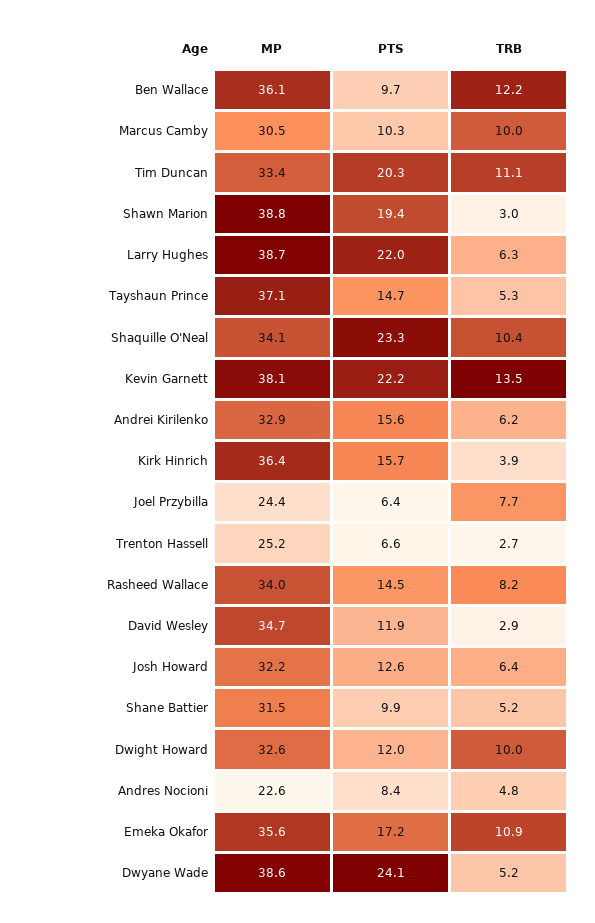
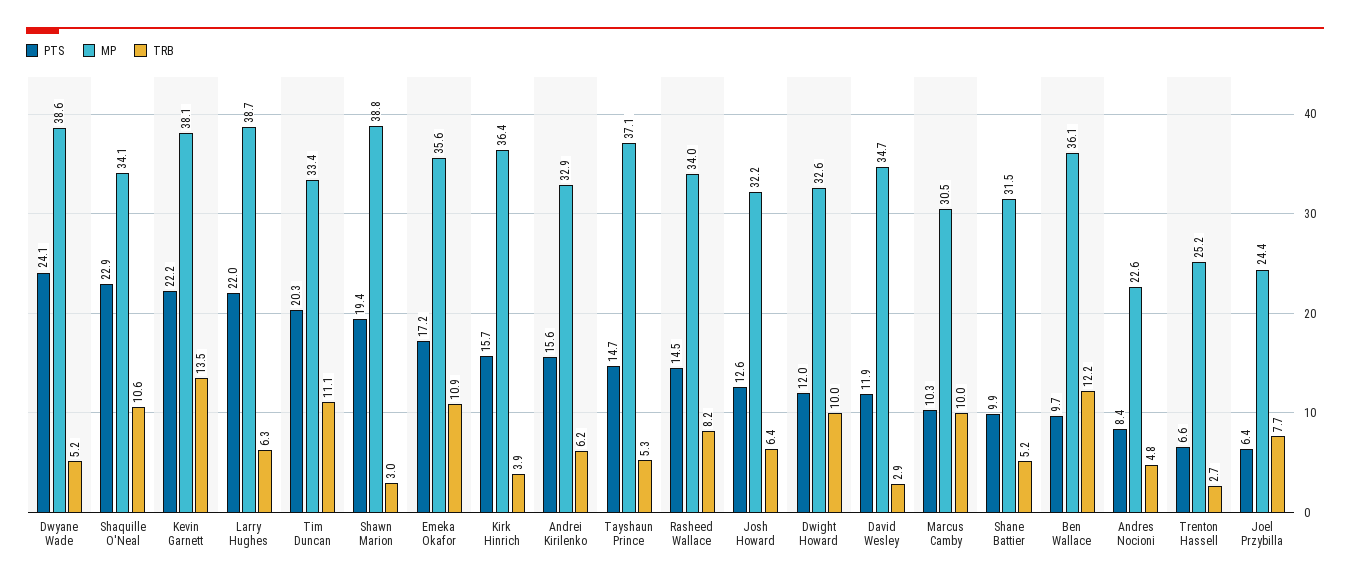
PTS, Shaquille O'Neal: 23.3 -> 22.9
TRB, Shaquille O'Neal: 10.4 -> 10.6

